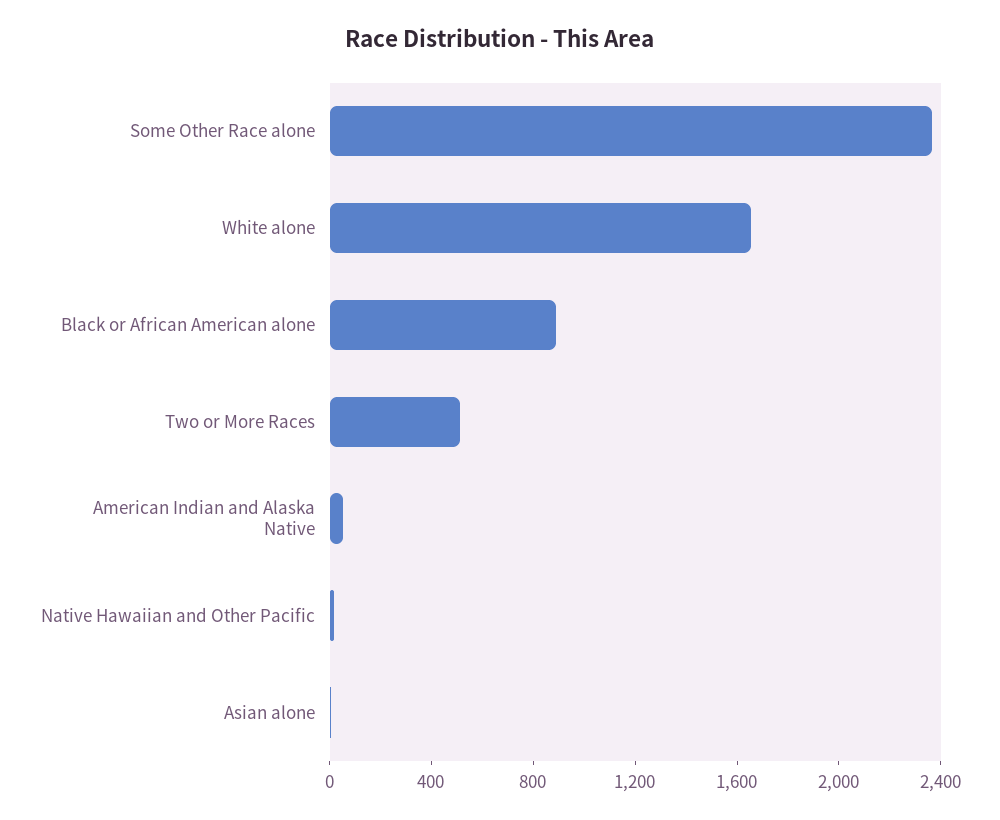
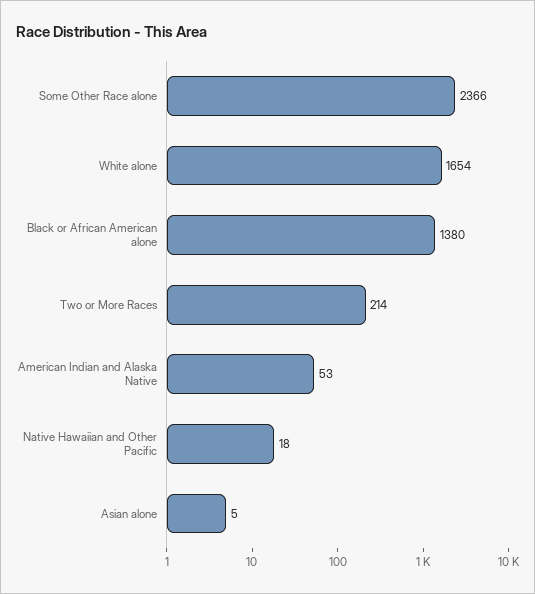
Black or African American alone: 900 -> 1380
Two or More Races: 500 -> 214

